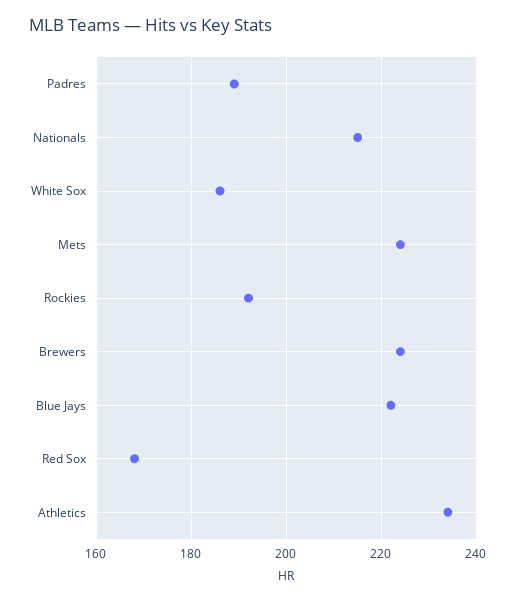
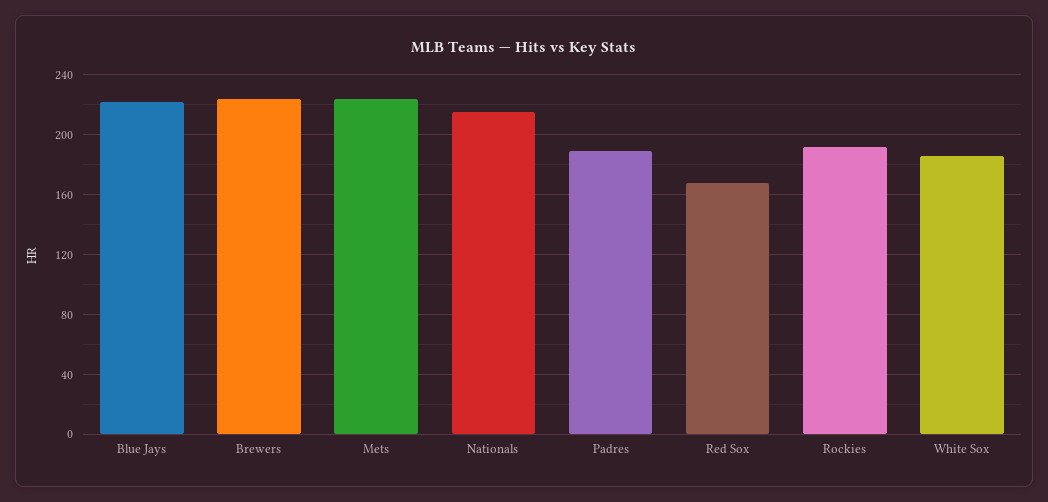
Athletics: 235 -> none

